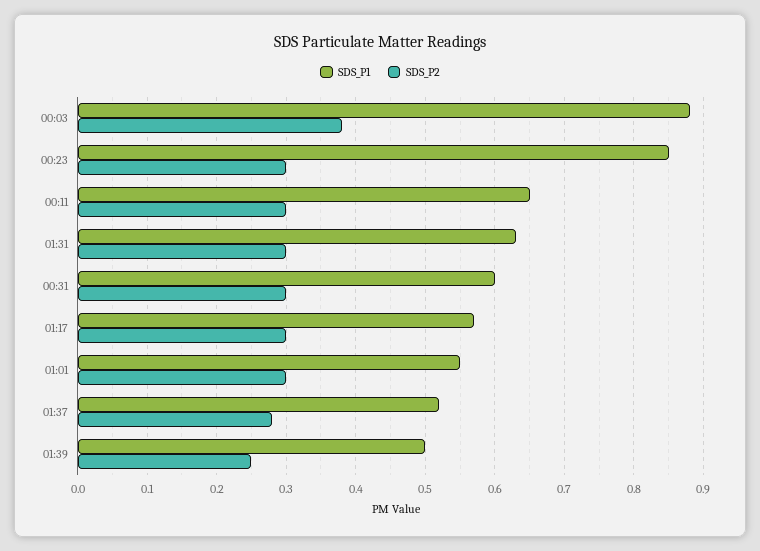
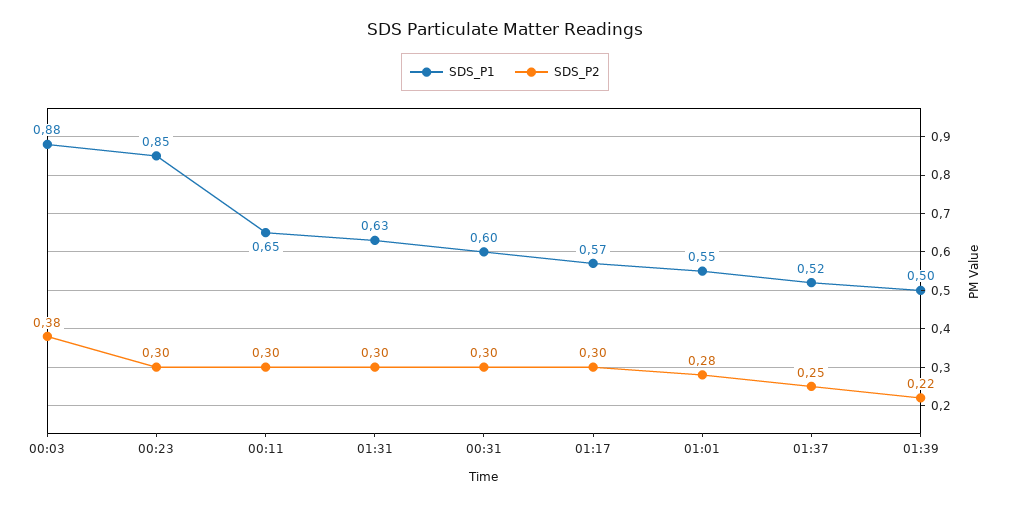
SDS_P2, 01:01: 0.3 -> 0.28
SDS_P2, 01:37: 0.28 -> 0.25
SDS_P2, 01:39: 0.25 -> 0.22

